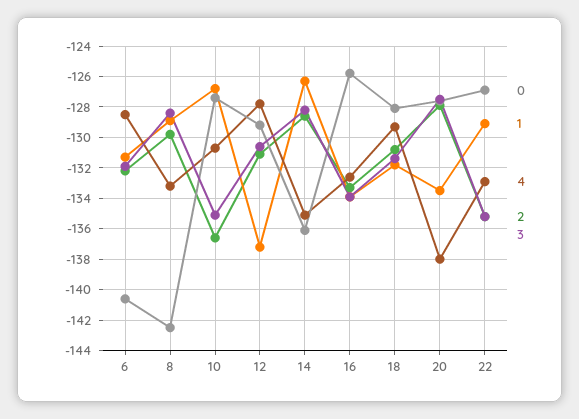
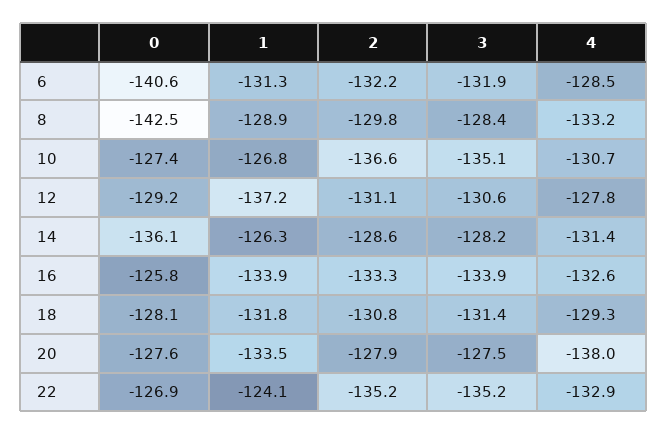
4, 14: -135 -> -131.4
1, 22: -129 -> -124.1

